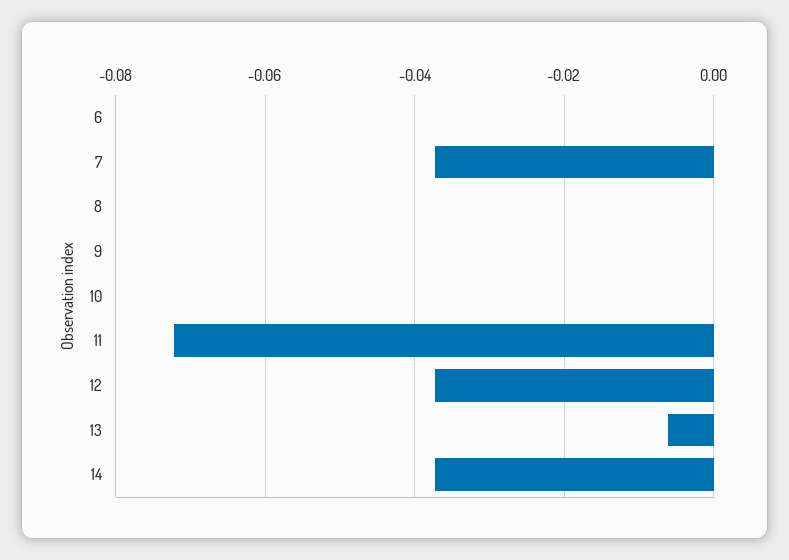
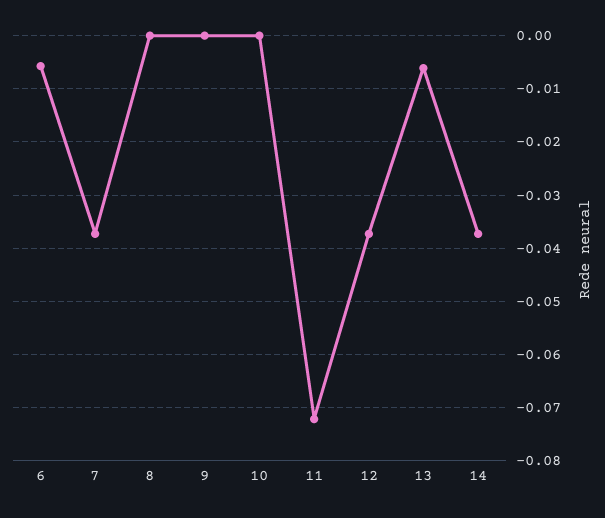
6: 0 -> -0.006

